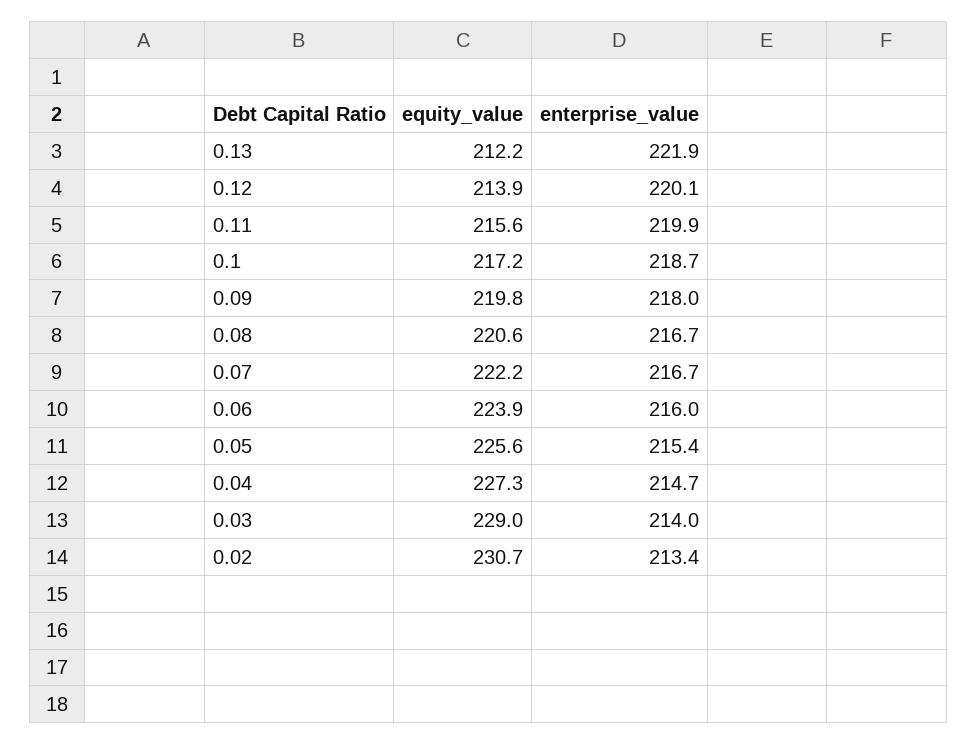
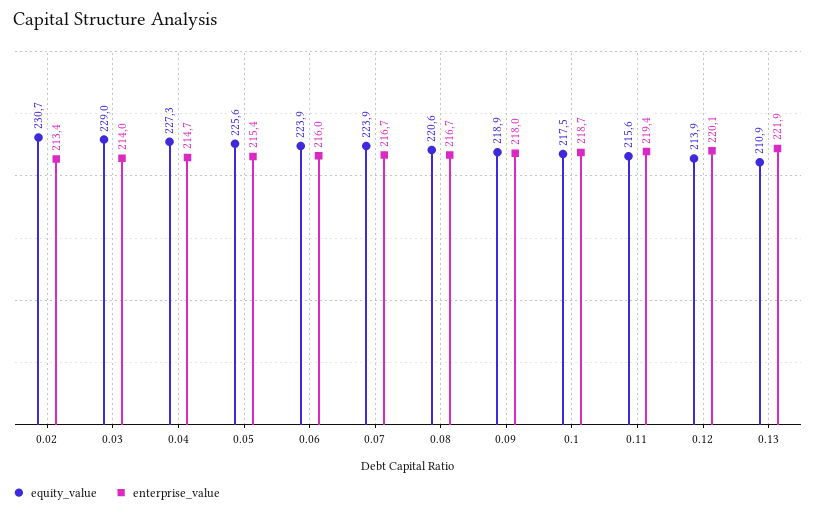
equity_value, 0.13: 212.2 -> 210.9
enterprise_value, 0.11: 219.9 -> 219.4
equity_value, 0.1: 217.2 -> 217.5
equity_value, 0.09: 219.8 -> 218.9
equity_value, 0.07: 222.2 -> 223.9

